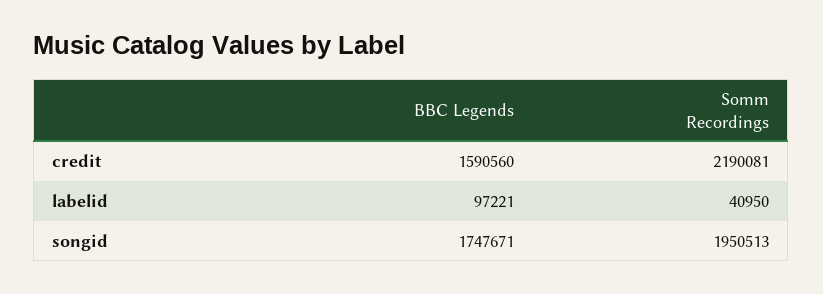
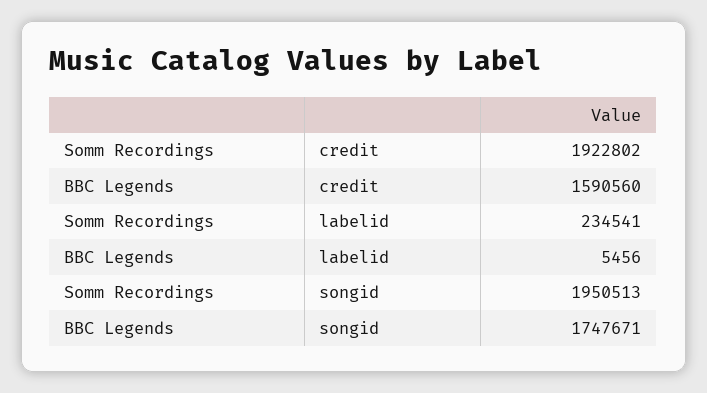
Somm Recordings, credit: 2190081 -> 1922802
BBC Legends, labelid: 97221 -> 5456
Somm Recordings, labelid: 40950 -> 234541

